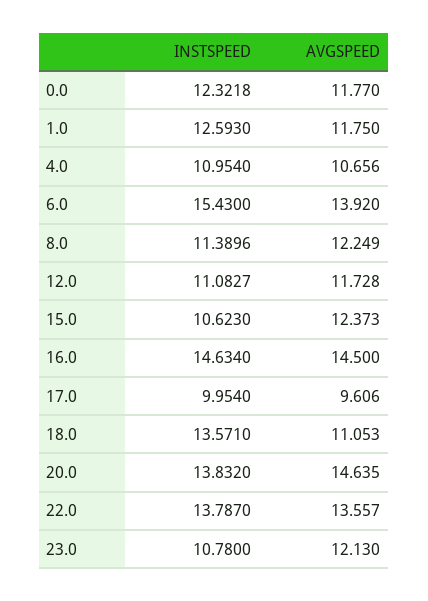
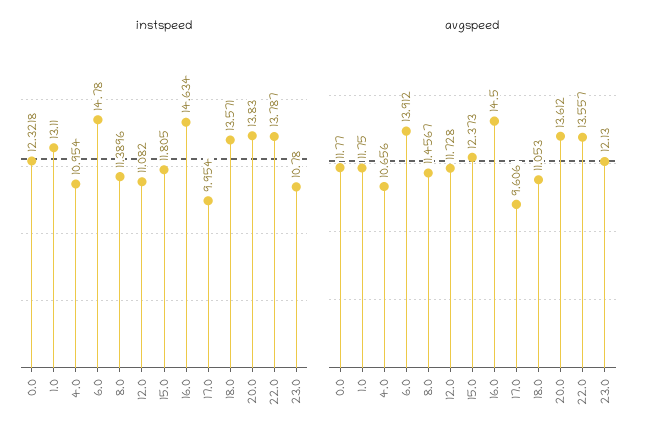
INSTSPEED, 1.0: 12.593 -> 13.11
INSTSPEED, 6.0: 15.43 -> 14.78
AVGSPEED, 6.0: 13.92 -> 13.912
AVGSPEED, 8.0: 12.249 -> 11.4567
INSTSPEED, 12.0: 11.0827 -> 11.082
INSTSPEED, 15.0: 10.623 -> 11.805
INSTSPEED, 20.0: 13.832 -> 13.83
AVGSPEED, 20.0: 14.635 -> 13.612

